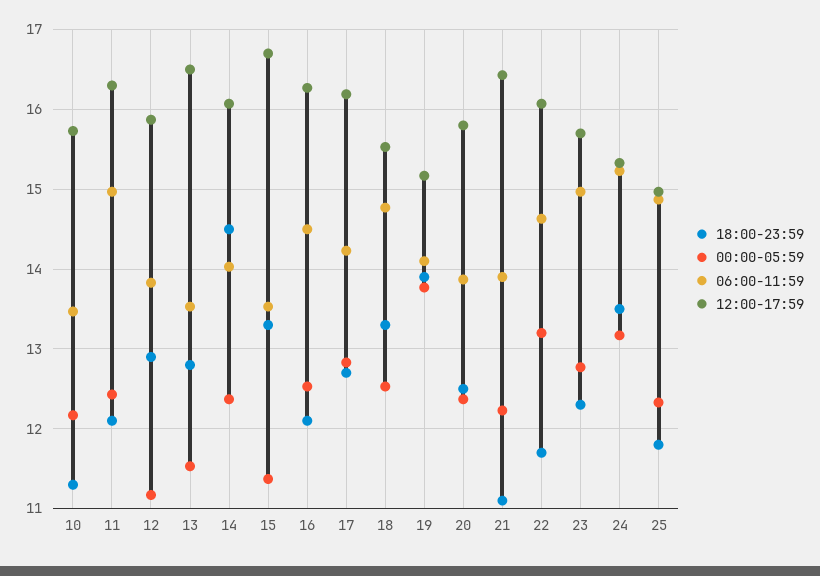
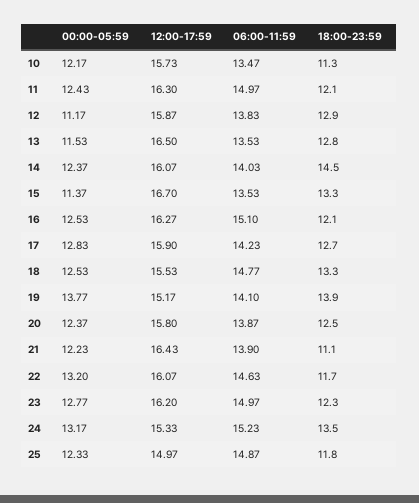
06:00-11:59, 16: 14.5 -> 15.1
12:00-17:59, 17: 16.2 -> 15.9
12:00-17:59, 23: 15.7 -> 16.2

